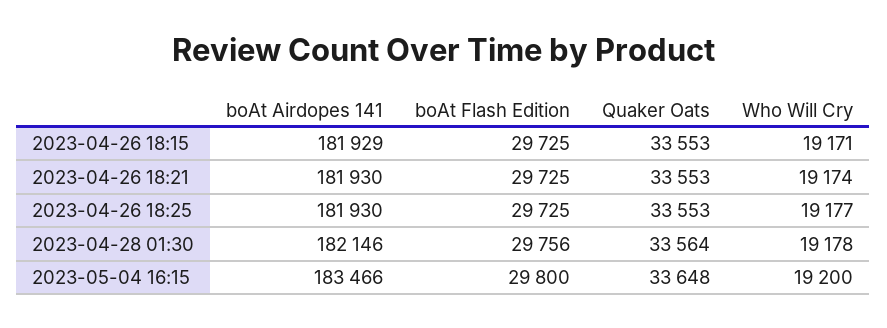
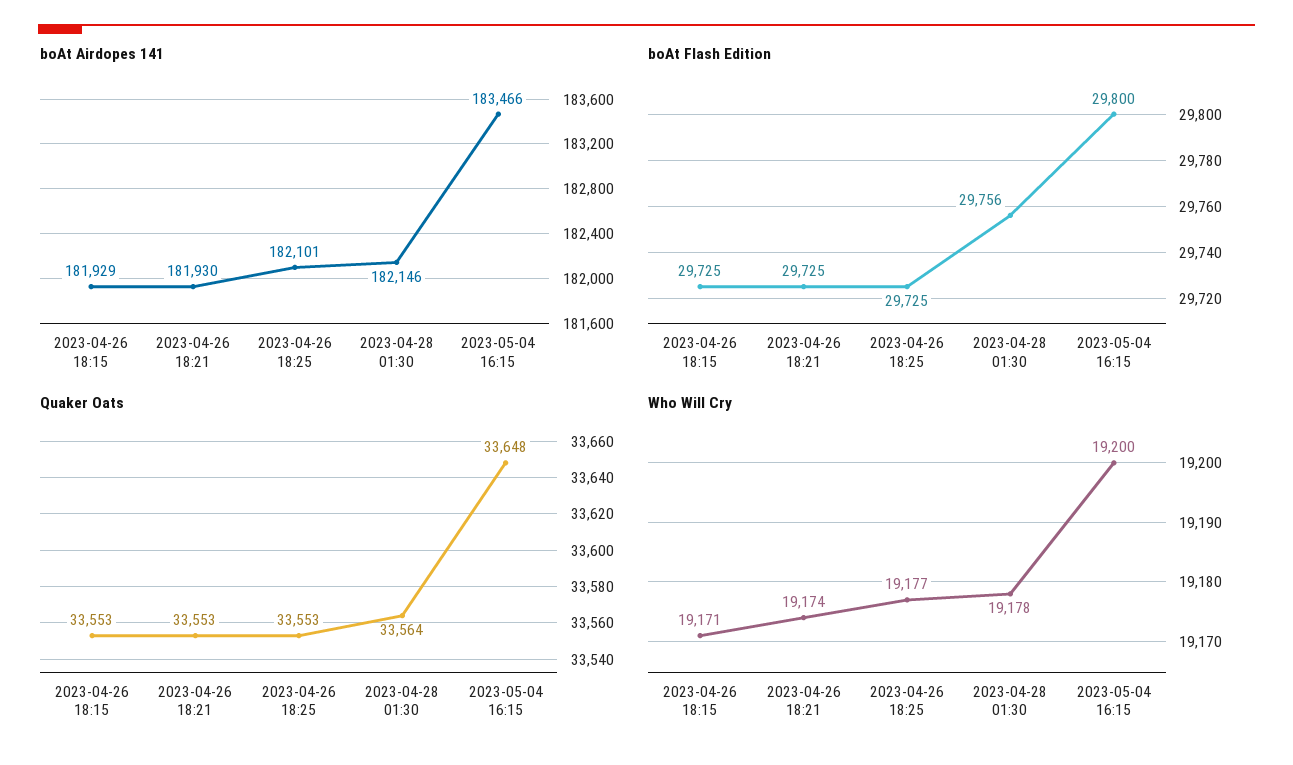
boAt Airdopes 141, 2023-04-26 18:25: 181930 -> 182101

